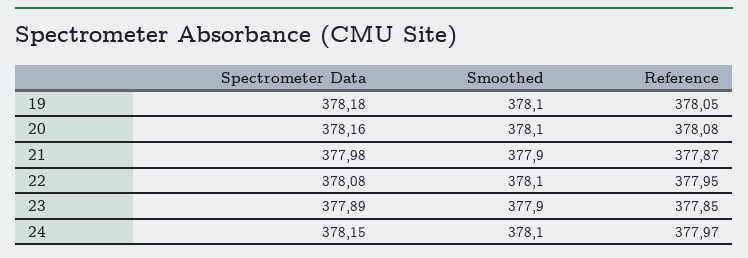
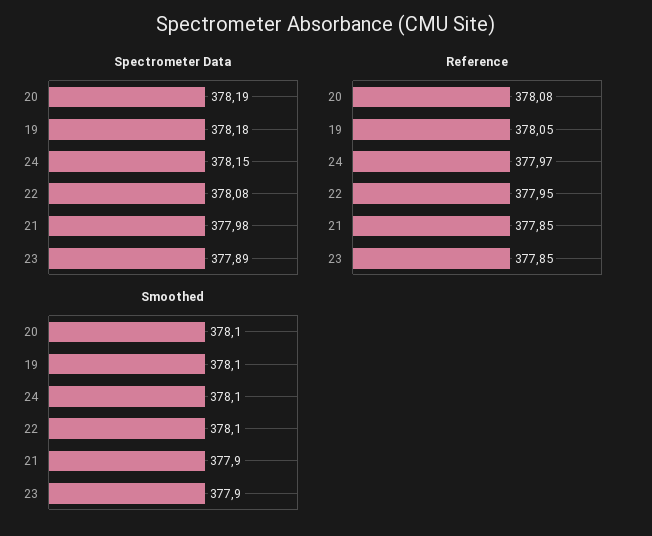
Spectrometer Data, 20: 378.16 -> 378.19
Reference, 21: 377.87 -> 377.85

